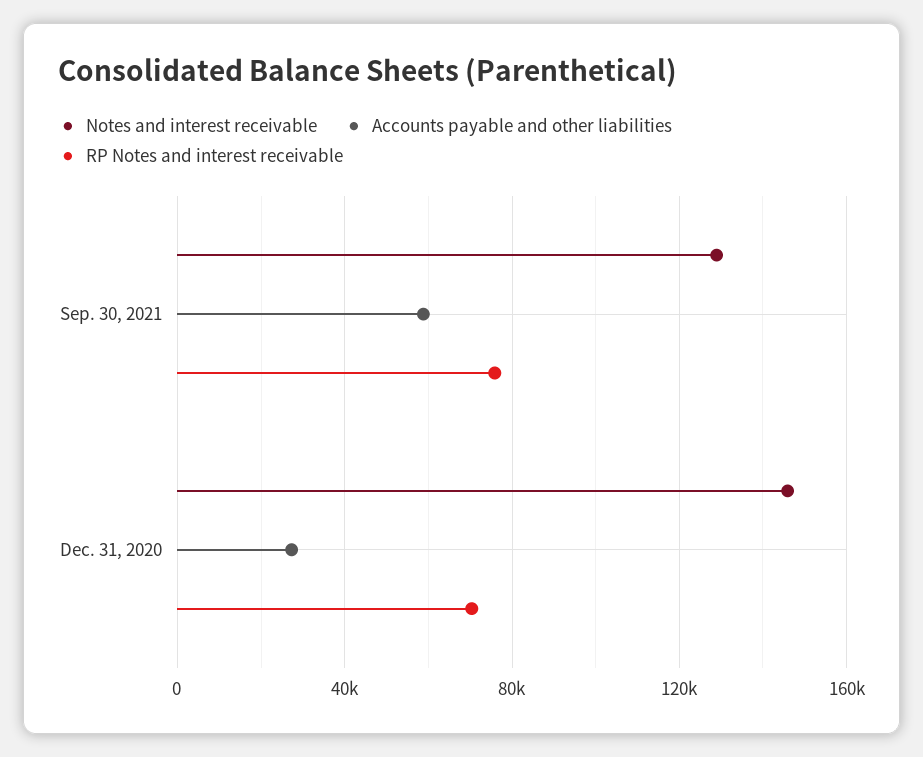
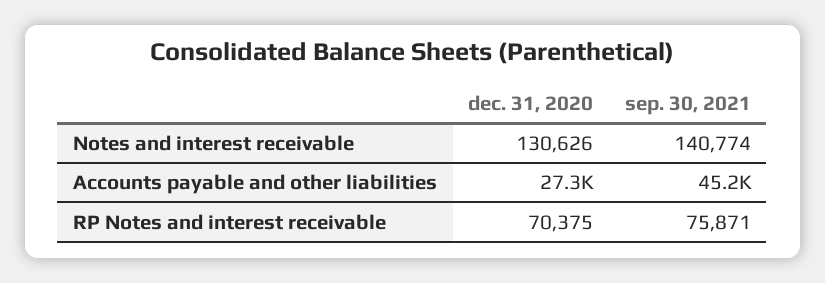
Notes and interest receivable, Sep. 30, 2021: 130000 -> 140774
Accounts payable and other liabilities, Sep. 30, 2021: 60000 -> 45200
Notes and interest receivable, Dec. 31, 2020: 145000 -> 130626

